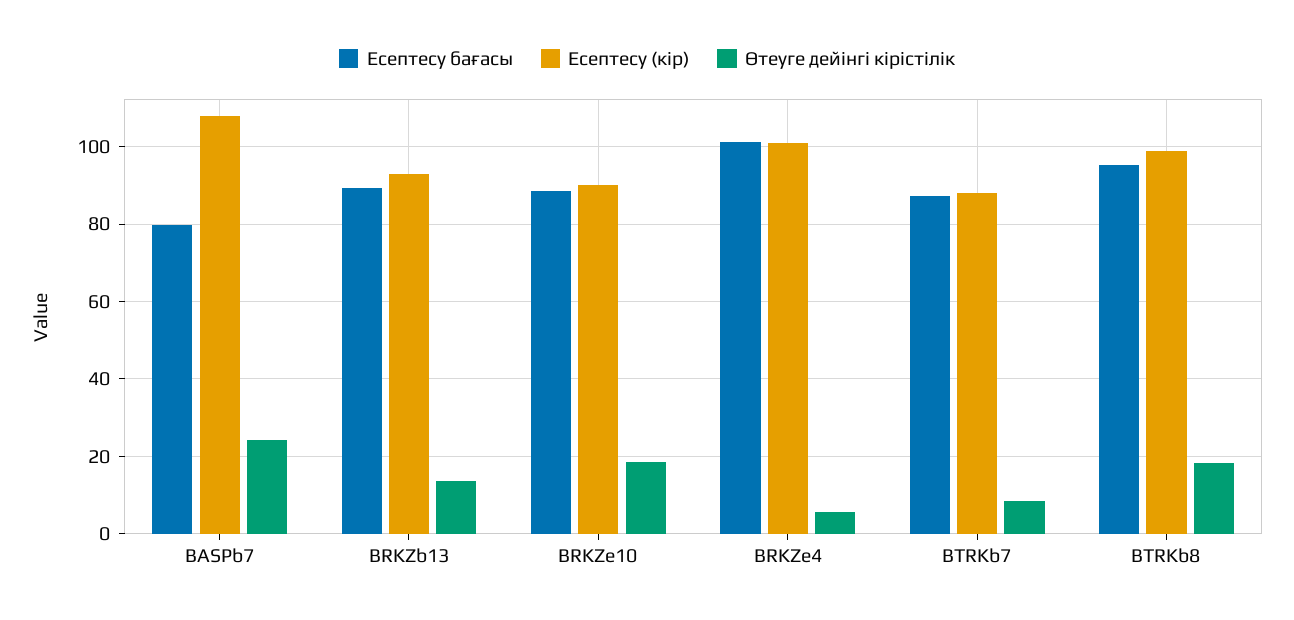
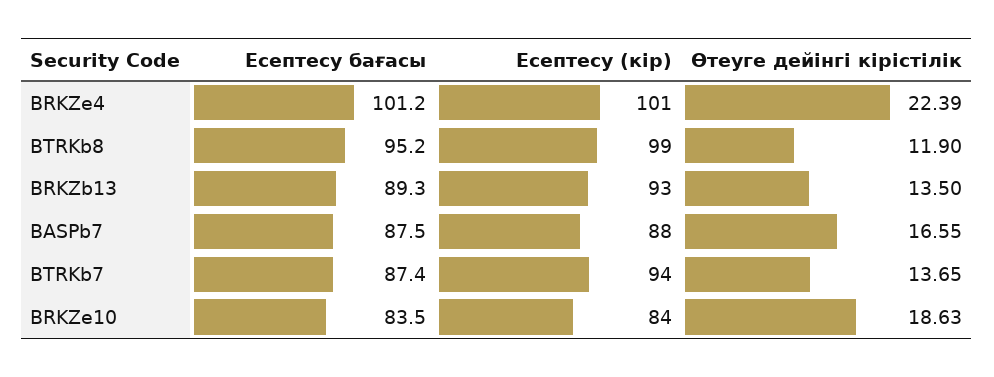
Есептесу бағасы, BASPb7: 80 -> 87.5
Есептесу (кір), BASPb7: 108 -> 88
Өтеуге дейінгі кірістілік, BASPb7: 24 -> 16.55
Есептесу бағасы, BRKZe10: 88 -> 83.5
Есептесу (кір), BRKZe10: 90 -> 84
Өтеуге дейінгі кірістілік, BRKZe4: 6 -> 22.39
Есептесу (кір), BTRKb7: 88 -> 94
Өтеуге дейінгі кірістілік, BTRKb7: 8 -> 13.65
Өтеуге дейінгі кірістілік, BTRKb8: 18 -> 11.9

